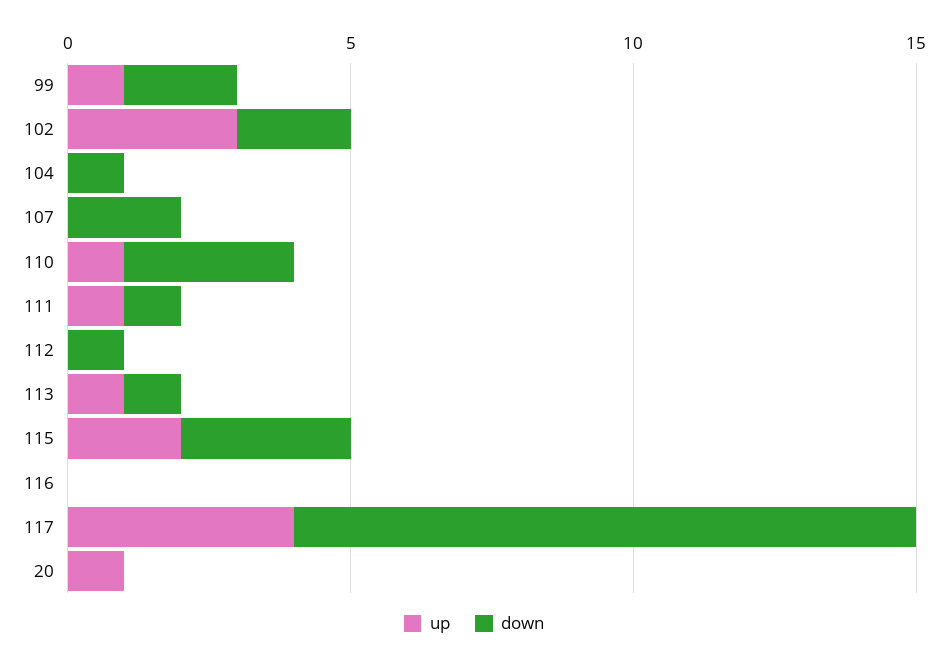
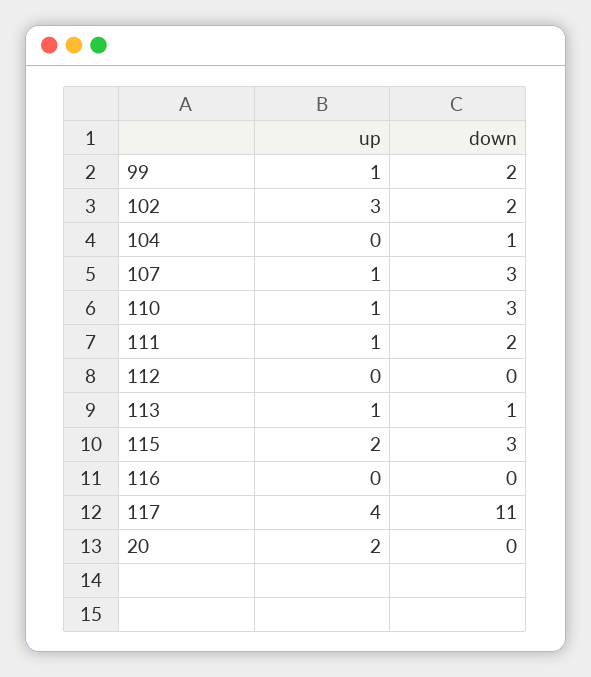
up, 107: 0 -> 1
down, 107: 2 -> 3
down, 111: 1 -> 2
down, 112: 1 -> 0
up, 20: 1 -> 2

